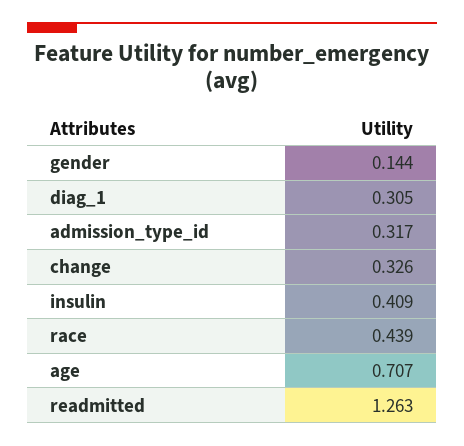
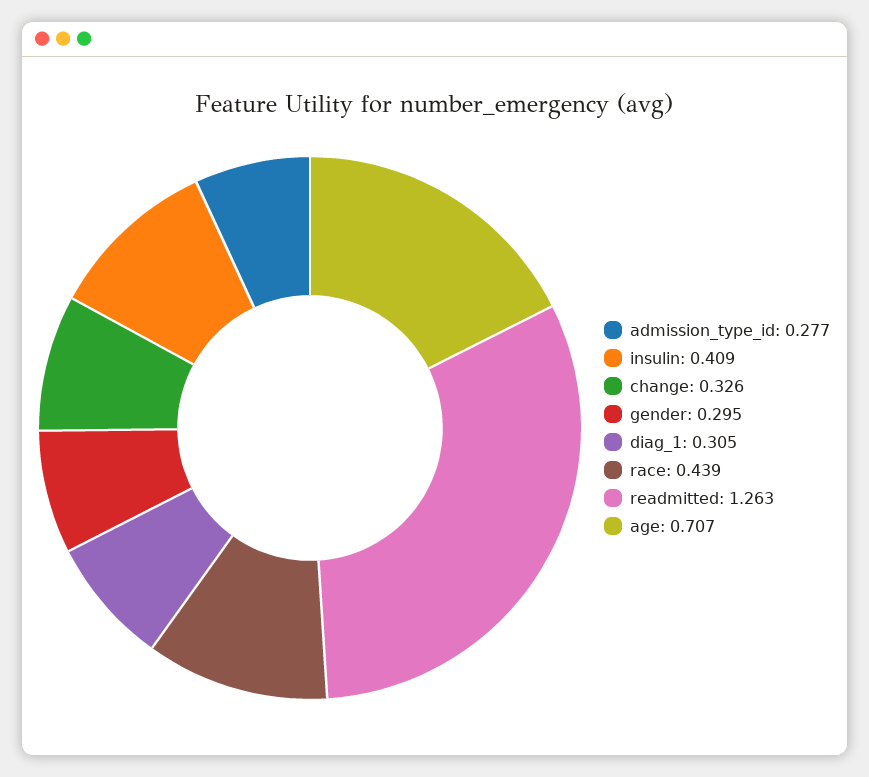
gender: 0.144 -> 0.295
admission_type_id: 0.317 -> 0.277

